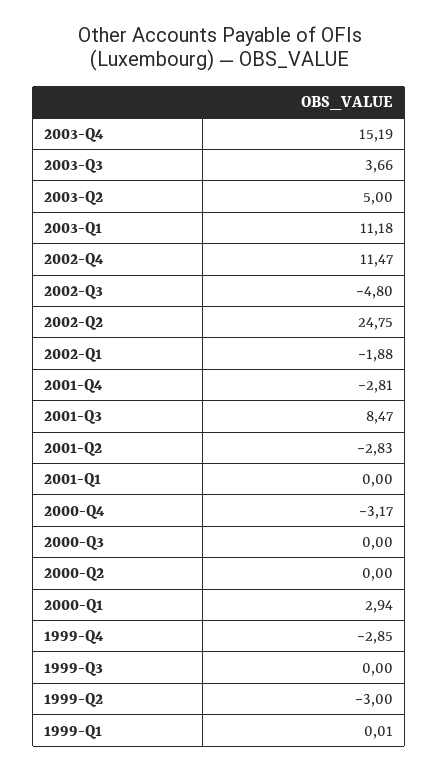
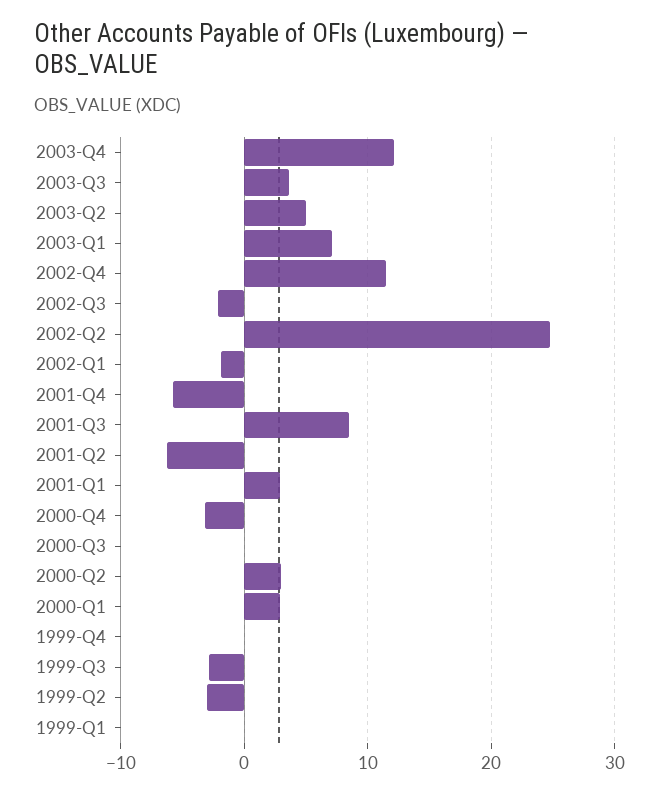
2003-Q4: 15.19 -> 12
2003-Q1: 11.18 -> 7
2002-Q3: -4.8 -> -2
2001-Q4: -2.81 -> -6
2001-Q2: -2.83 -> -6
2001-Q1: 0 -> 3
2000-Q2: 0 -> 3
1999-Q4: -2.85 -> 0
1999-Q3: 0 -> -3

